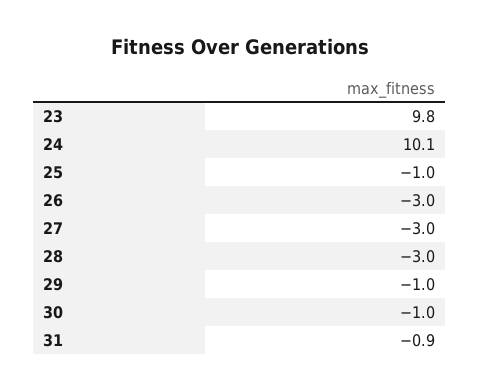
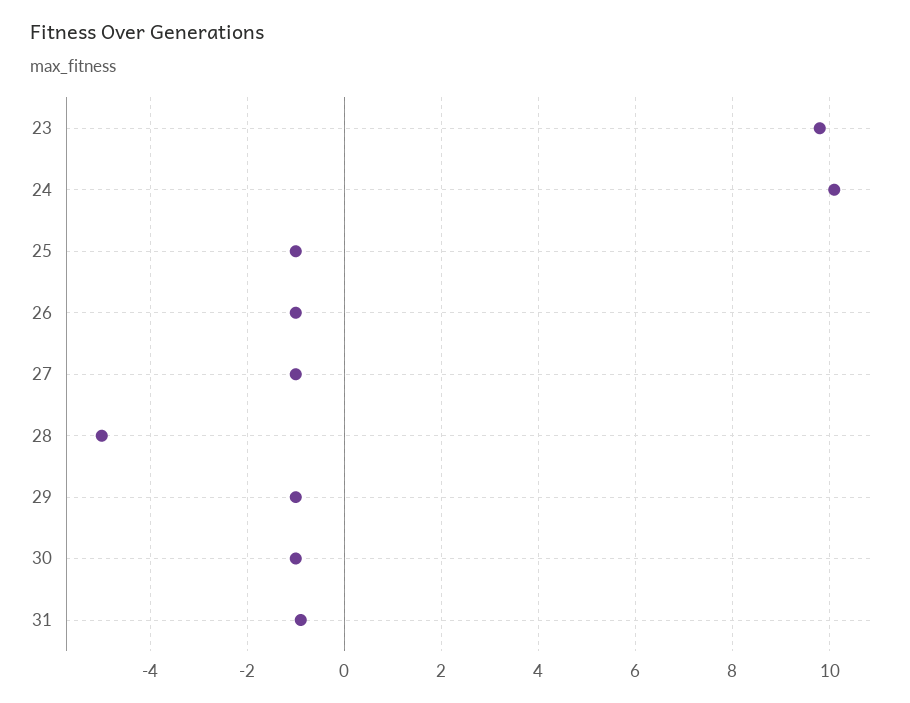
26: -3 -> -1
27: -3 -> -1
28: -3 -> -5

